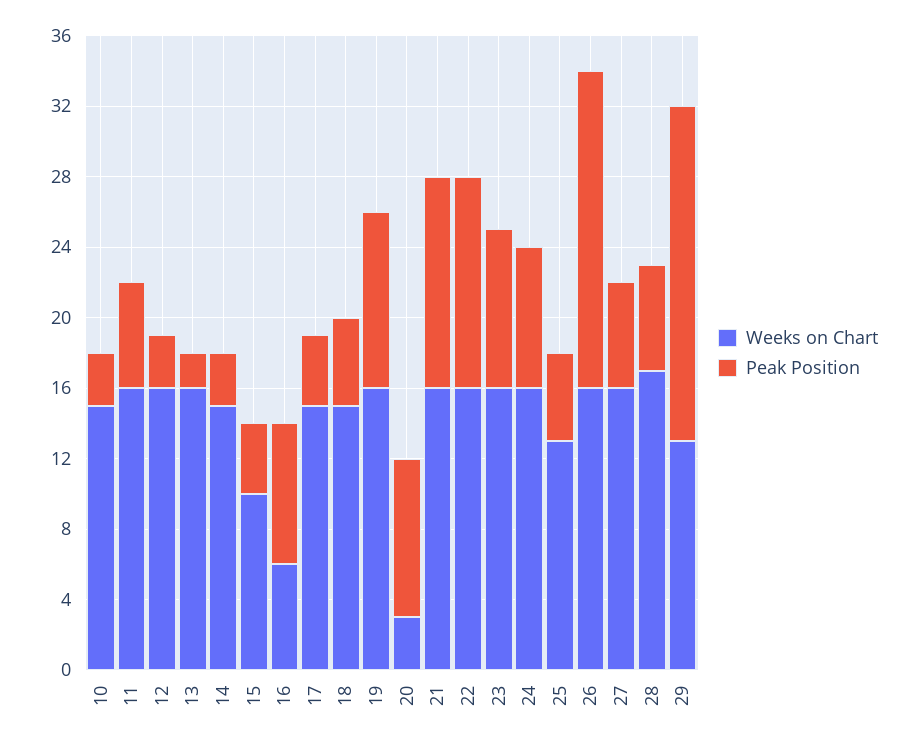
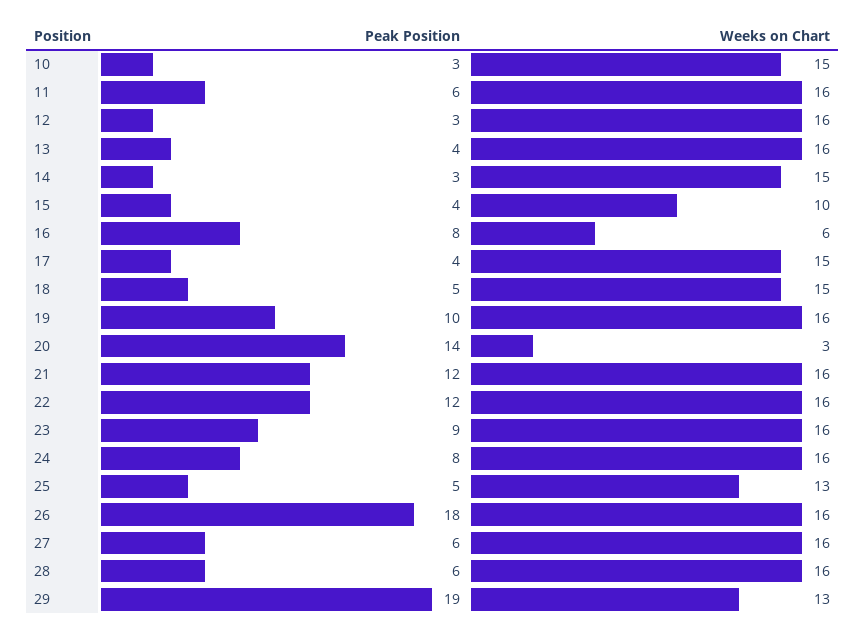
Peak Position, 13: 2 -> 4
Peak Position, 20: 9 -> 14
Weeks on Chart, 28: 17 -> 16

